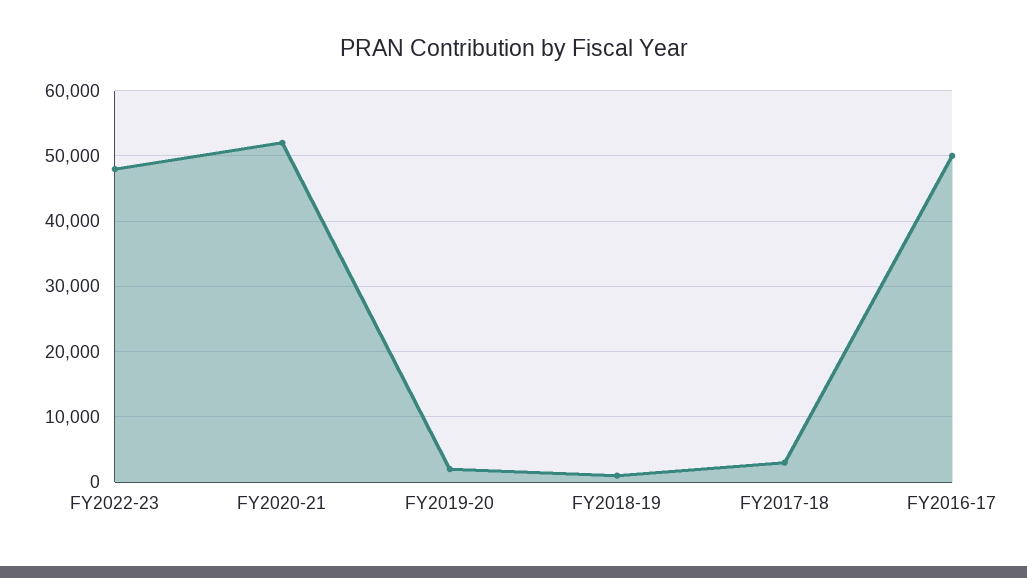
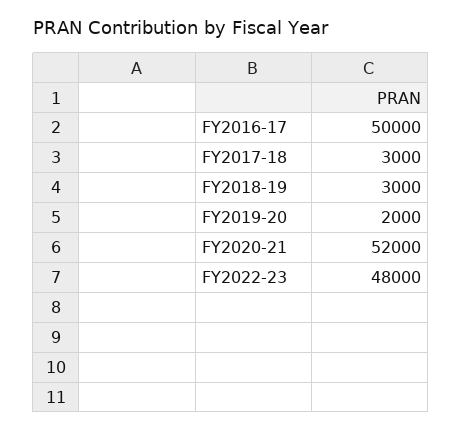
FY2018-19: 1000 -> 3000

